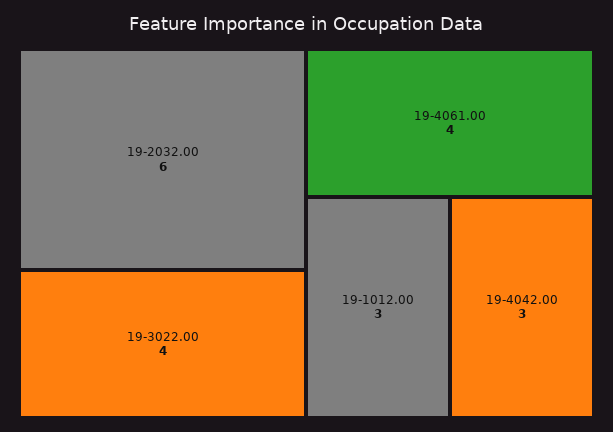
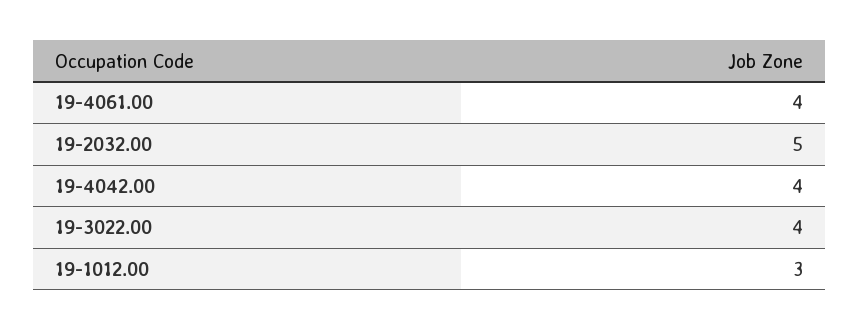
19-2032.00: 6 -> 5
19-4042.00: 3 -> 4

